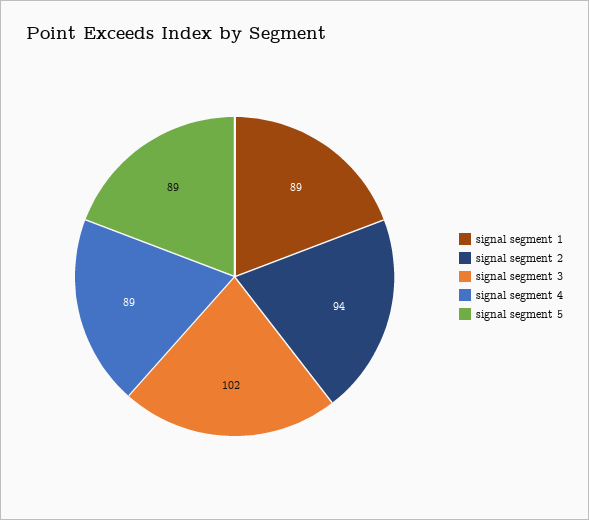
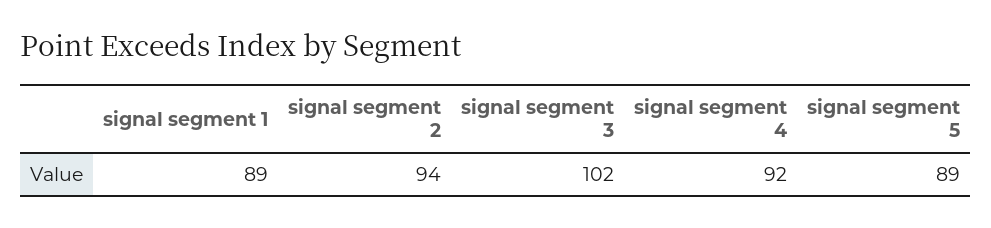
signal segment 4: 89 -> 92

